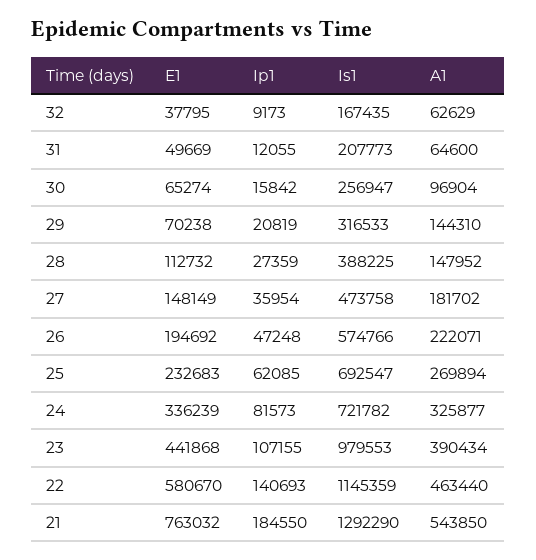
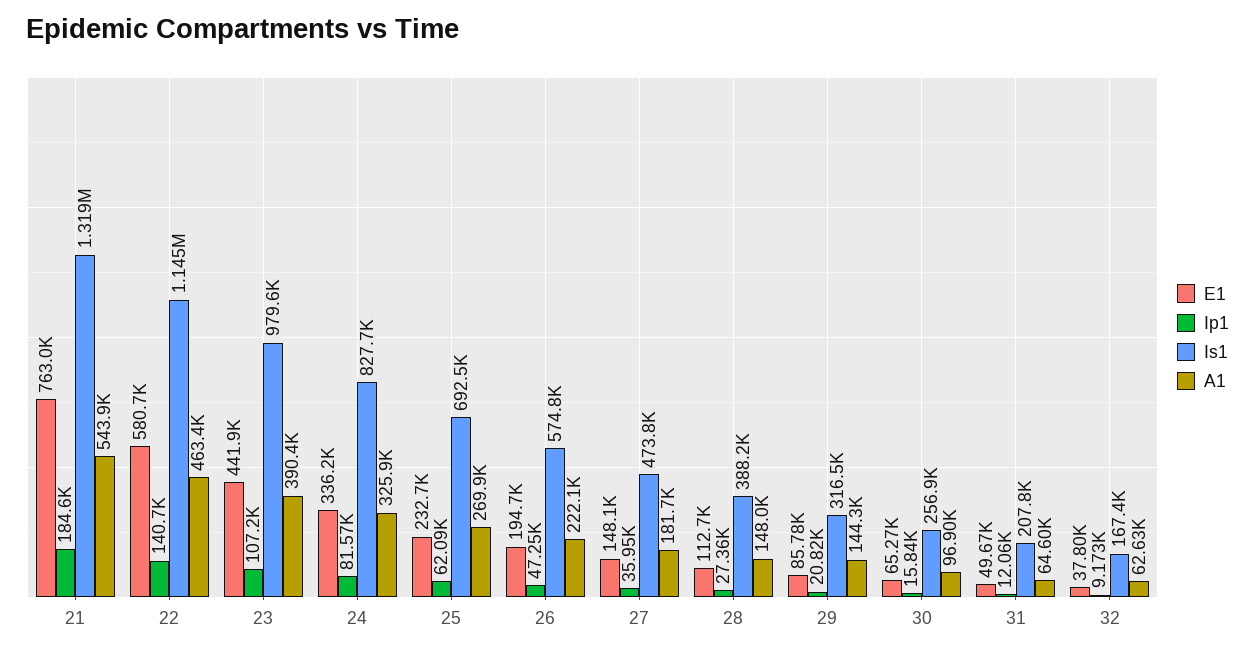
E1, 29: 70238 -> 85780
Is1, 24: 721782 -> 827700
Is1, 21: 1292290 -> 1319000

